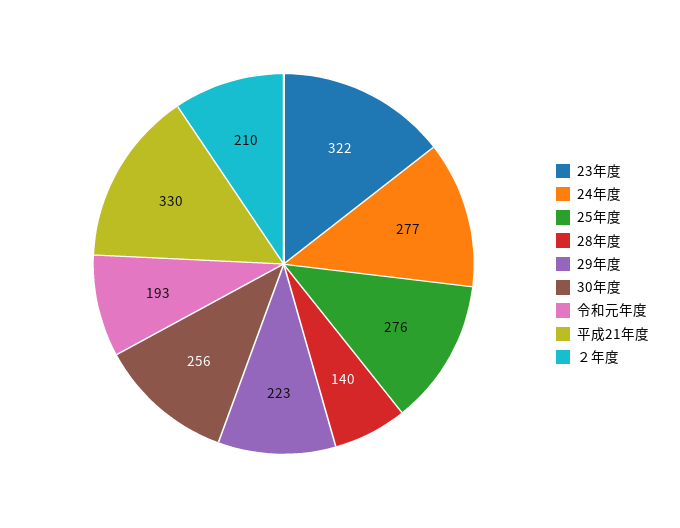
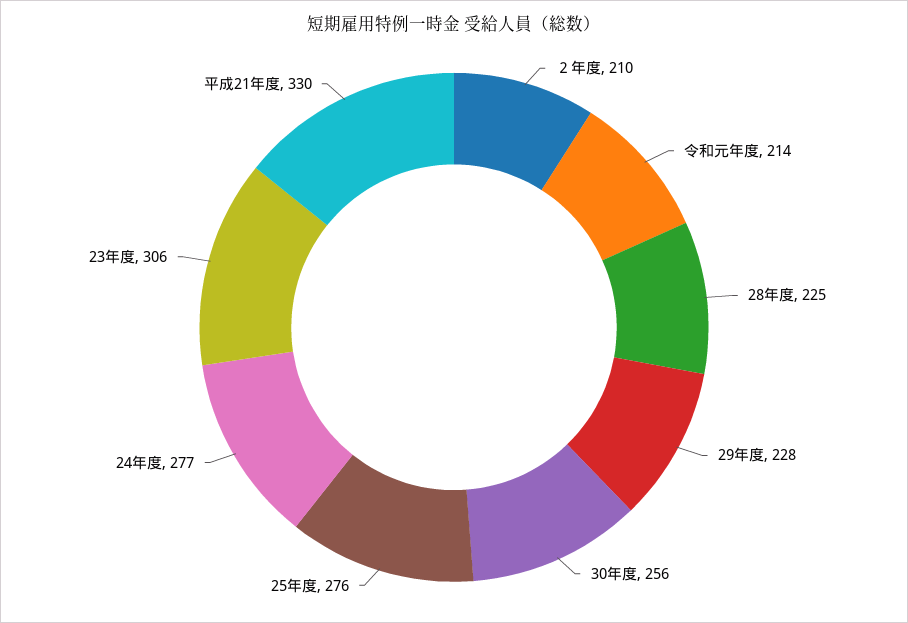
23年度: 322 -> 306
28年度: 140 -> 225
29年度: 223 -> 228
令和元年度: 193 -> 214

